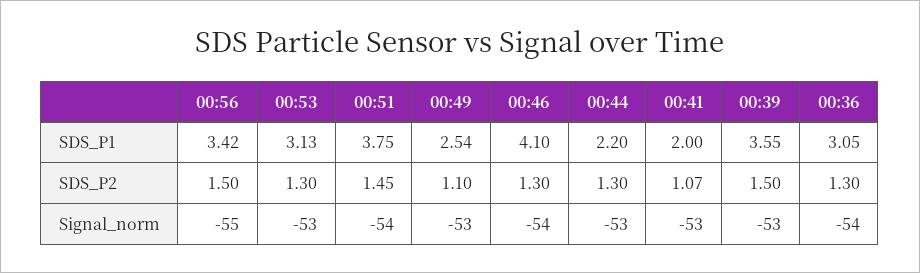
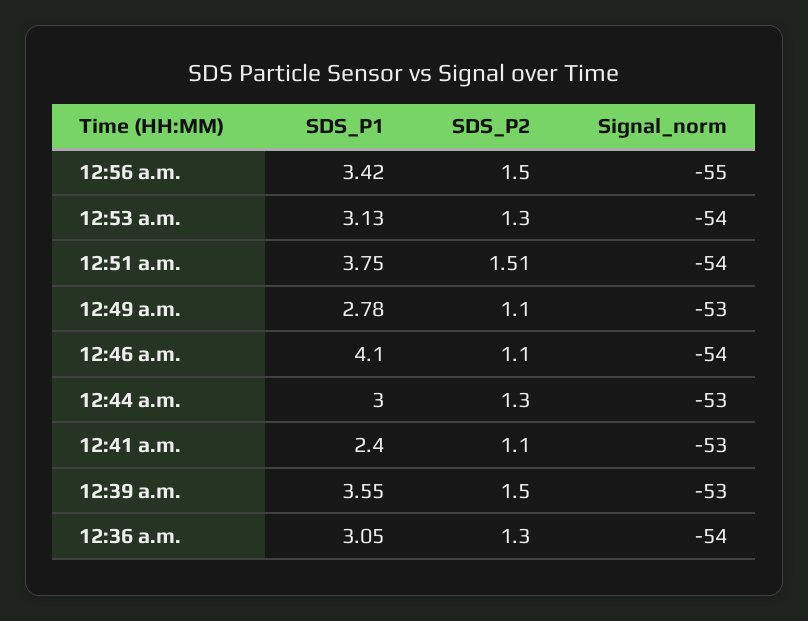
00:49, SDS_P1: 2.54 -> 2.78
00:44, SDS_P1: 2.2 -> 3
00:41, SDS_P1: 2 -> 2.4
00:51, SDS_P2: 1.45 -> 1.51
00:46, SDS_P2: 1.3 -> 1.1
00:41, SDS_P2: 1.07 -> 1.1
00:53, Signal_norm: -53 -> -54

